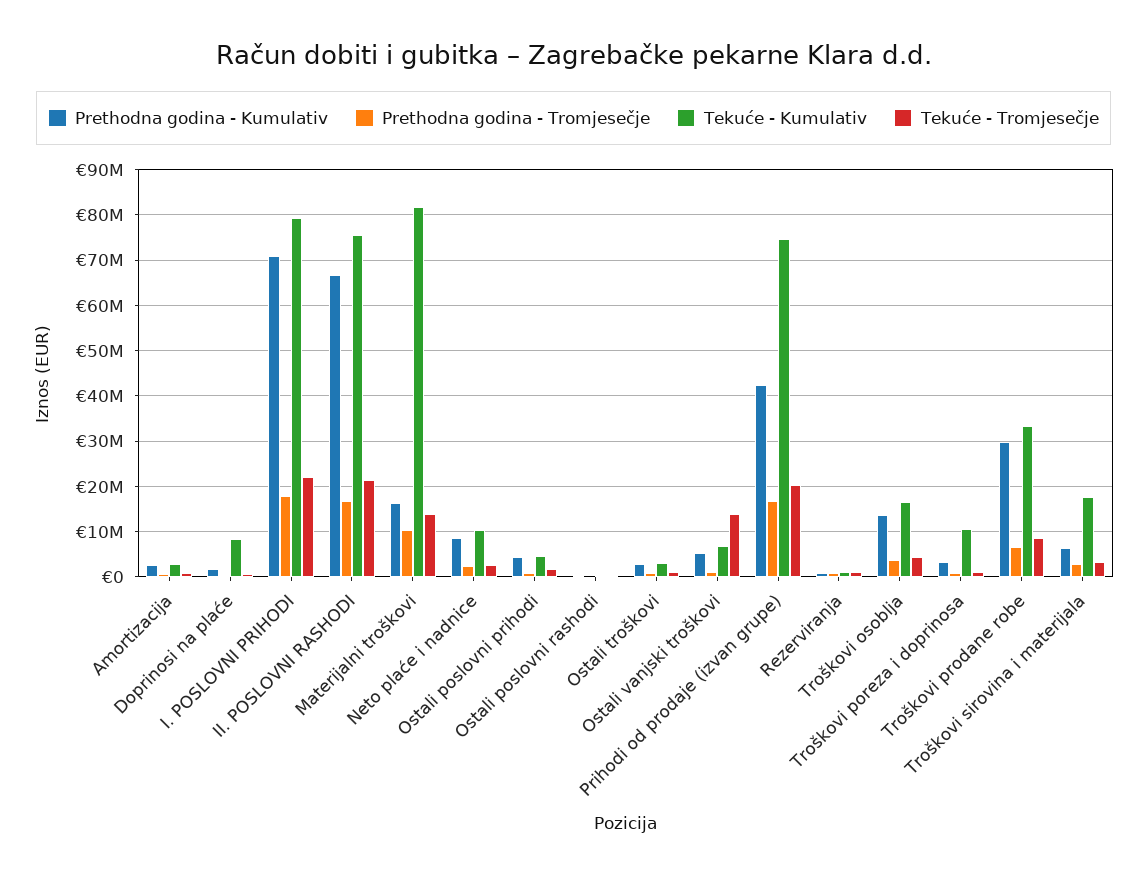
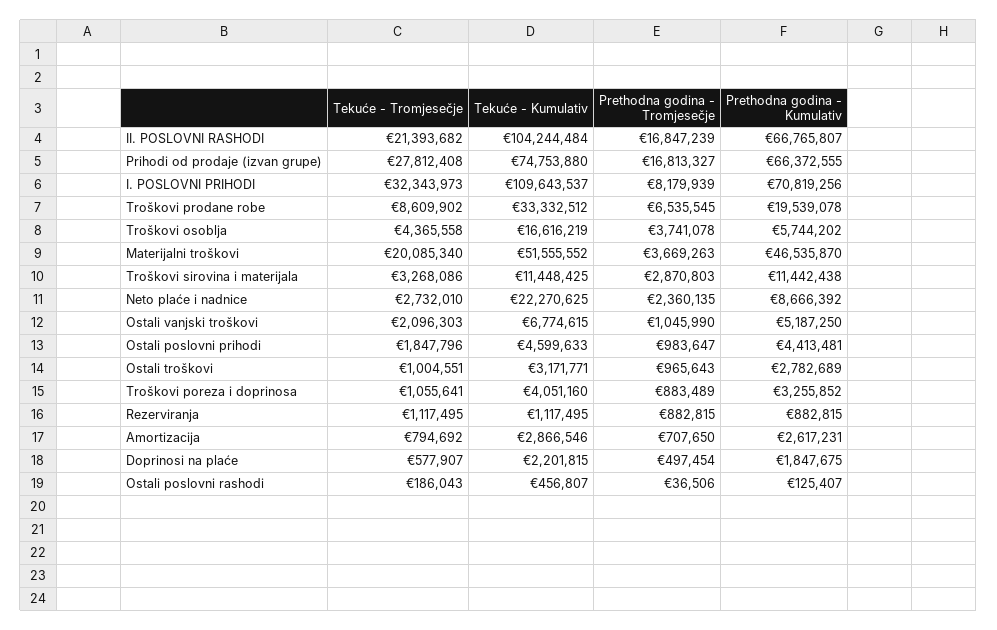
Tekuće - Kumulativ, Doprinosi na plaće: 8000000 -> 2201815
Prethodna godina - Tromjesečje, I. POSLOVNI PRIHODI: 18000000 -> 8179939
Tekuće - Kumulativ, I. POSLOVNI PRIHODI: 80000000 -> 109643537
Tekuće - Tromjesečje, I. POSLOVNI PRIHODI: 22000000 -> 32343973
Tekuće - Kumulativ, II. POSLOVNI RASHODI: 76000000 -> 104244484
Prethodna godina - Kumulativ, Materijalni troškovi: 16000000 -> 46535870
Prethodna godina - Tromjesečje, Materijalni troškovi: 10000000 -> 3669263
Tekuće - Kumulativ, Materijalni troškovi: 82000000 -> 51555552
Tekuće - Tromjesečje, Materijalni troškovi: 14000000 -> 20085340
Tekuće - Kumulativ, Neto plaće i nadnice: 10000000 -> 22270625
Tekuće - Tromjesečje, Ostali vanjski troškovi: 14000000 -> 2096303
Prethodna godina - Kumulativ, Prihodi od prodaje (izvan grupe): 42000000 -> 66372555
Tekuće - Tromjesečje, Prihodi od prodaje (izvan grupe): 20000000 -> 27812408
Prethodna godina - Kumulativ, Troškovi osoblja: 14000000 -> 5744202
Tekuće - Kumulativ, Troškovi poreza i doprinosa: 10000000 -> 4051160
Prethodna godina - Kumulativ, Troškovi prodane robe: 30000000 -> 19539078
Prethodna godina - Kumulativ, Troškovi sirovina i materijala: 6000000 -> 11442438
Tekuće - Kumulativ, Troškovi sirovina i materijala: 18000000 -> 11448425

